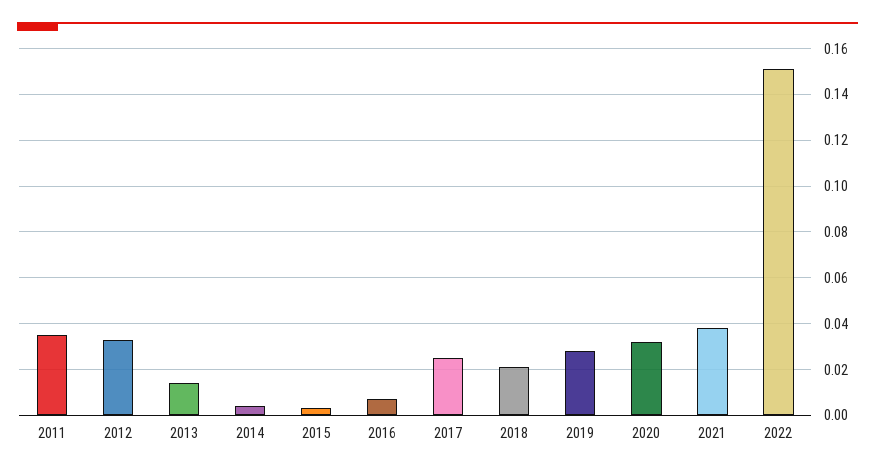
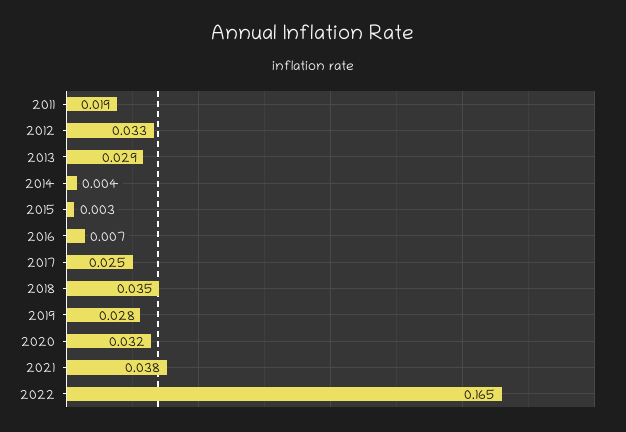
2011: 0.035 -> 0.019
2013: 0.015 -> 0.029
2018: 0.02 -> 0.035
2022: 0.15 -> 0.165

